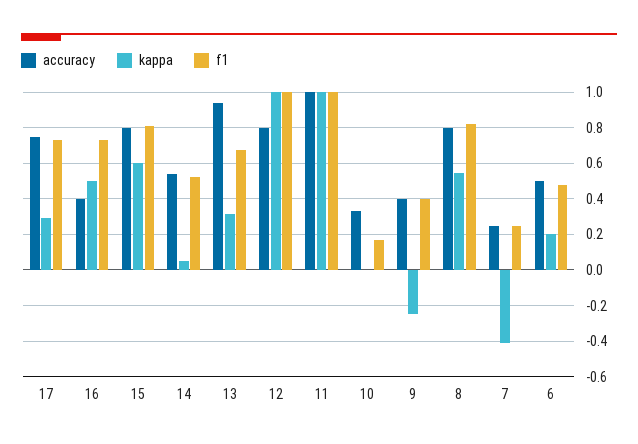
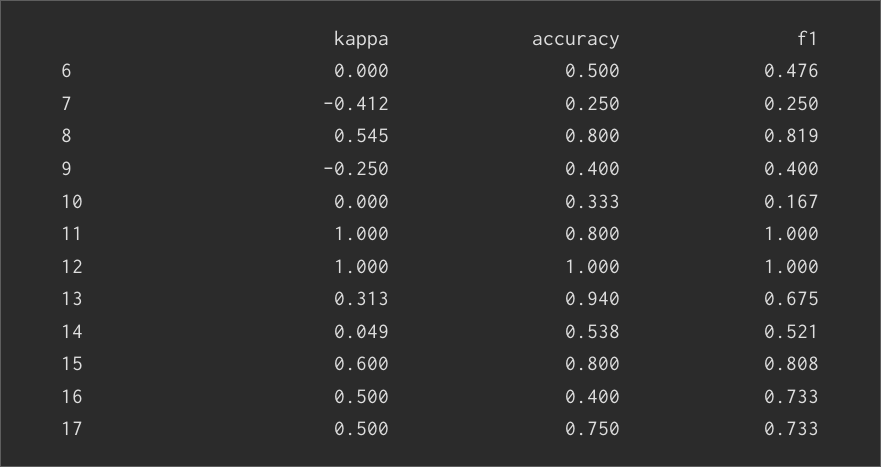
kappa, 17: 0.3 -> 0.5
accuracy, 12: 0.8 -> 1
accuracy, 11: 1 -> 0.8
kappa, 6: 0.2 -> 0

